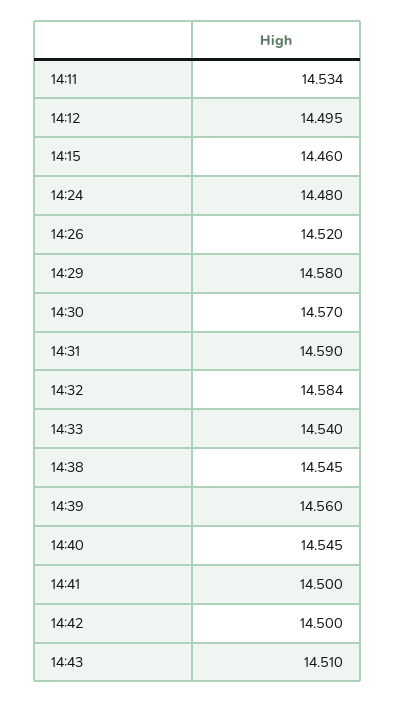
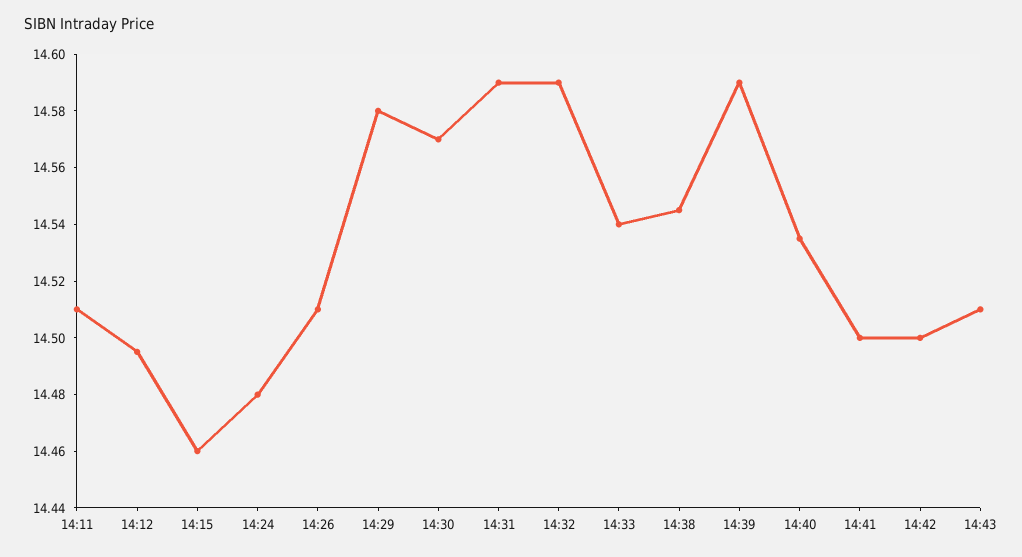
14:11: 14.534 -> 14.51
14:26: 14.52 -> 14.51
14:32: 14.584 -> 14.59
14:39: 14.56 -> 14.59
14:40: 14.545 -> 14.535

